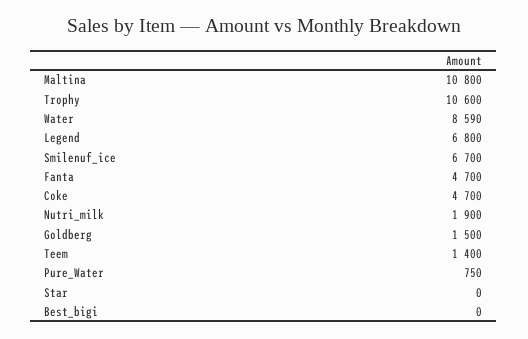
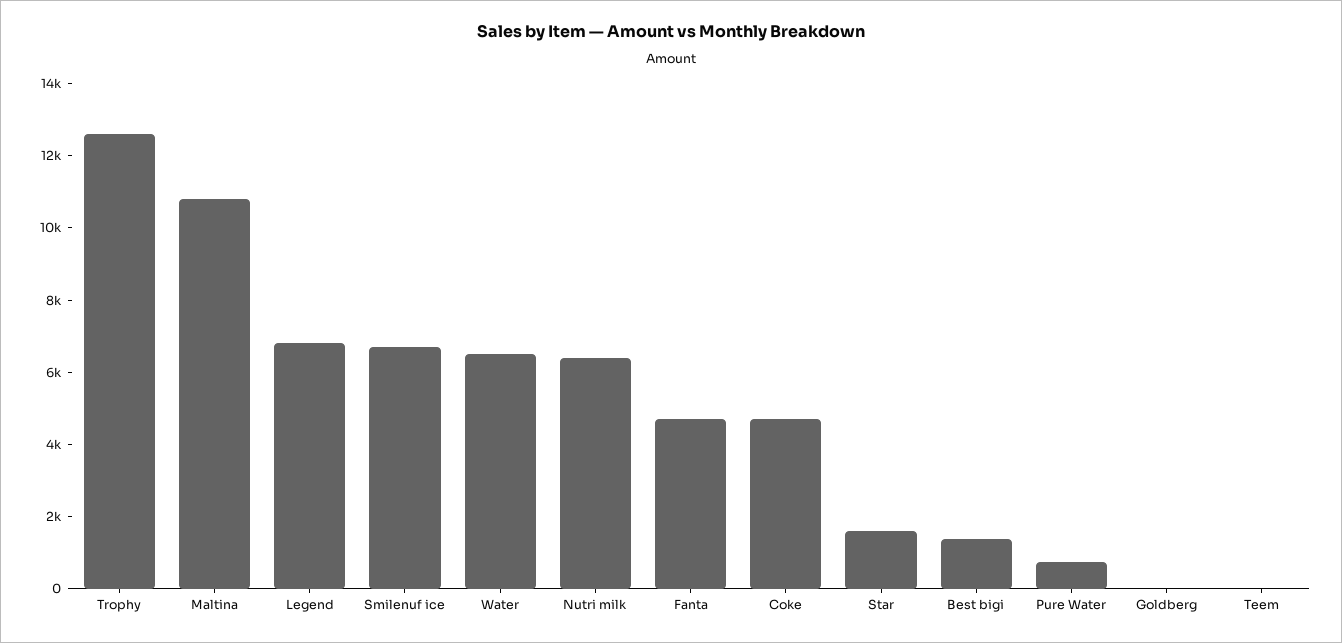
Trophy: 10600 -> 12500
Water: 8590 -> 6500
Nutri_milk: 1900 -> 6500
Goldberg: 1500 -> 0
Teem: 1400 -> 0
Star: 0 -> 1500
Best_bigi: 0 -> 1500

